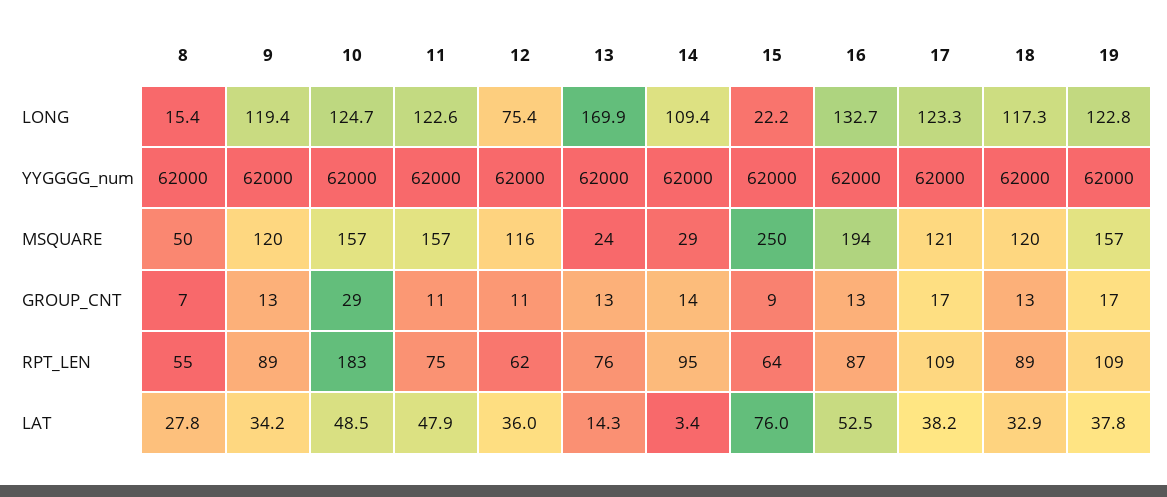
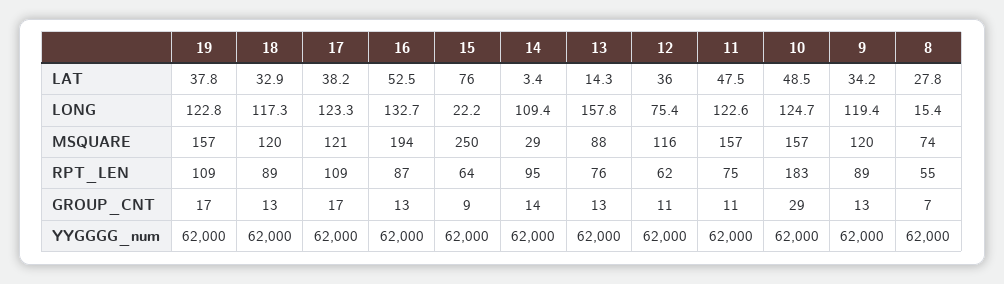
13, LONG: 169.9 -> 157.8
8, MSQUARE: 50 -> 74
13, MSQUARE: 24 -> 88
11, LAT: 47.9 -> 47.5

